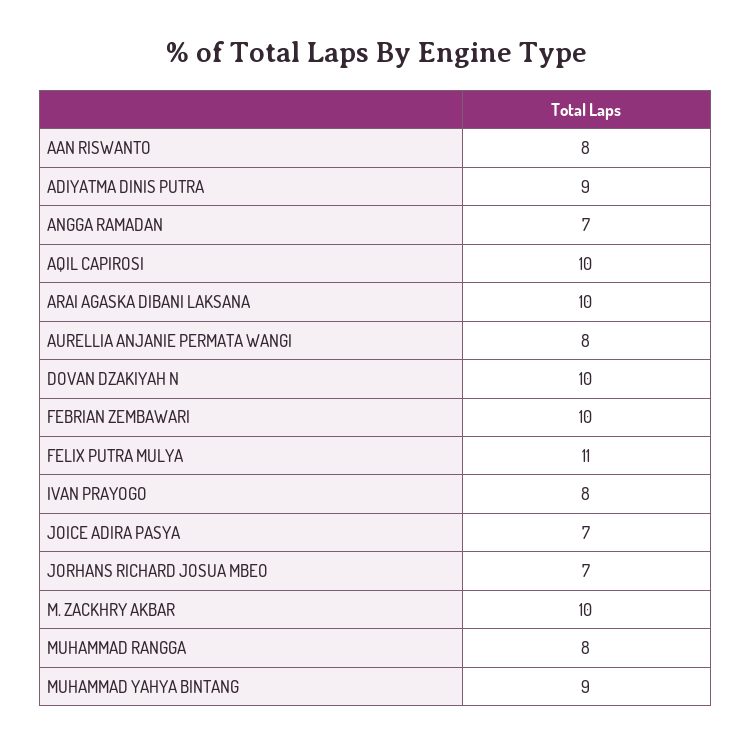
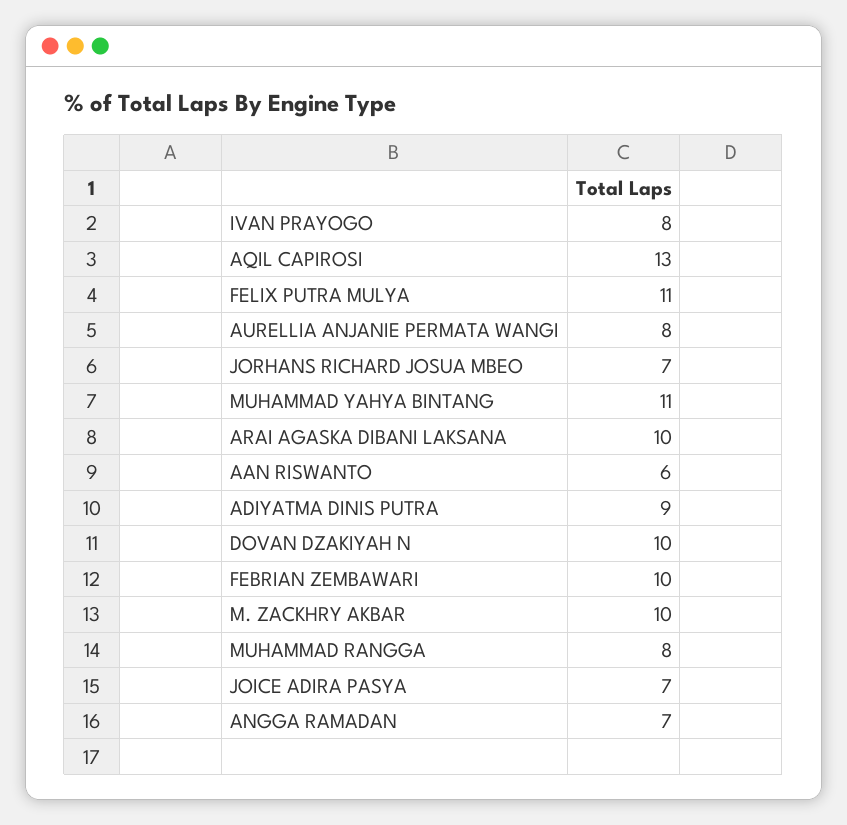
AAN RISWANTO: 8 -> 6
AQIL CAPIROSI: 10 -> 13
MUHAMMAD YAHYA BINTANG: 9 -> 11

